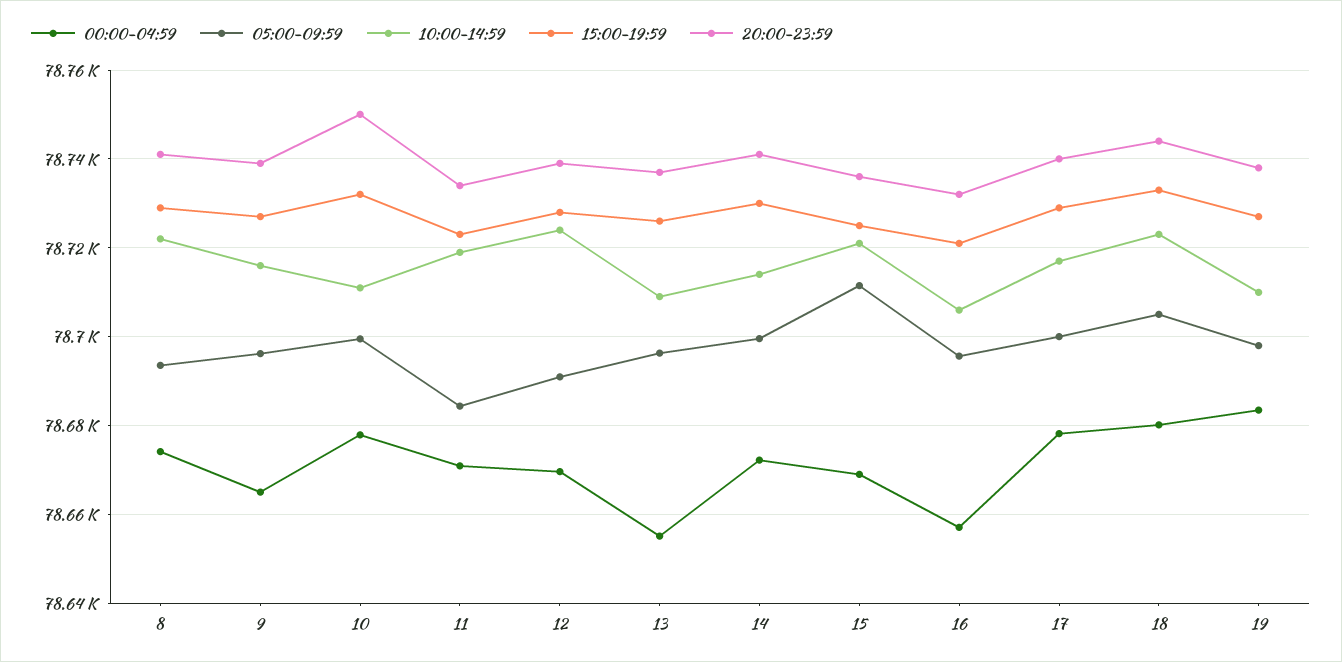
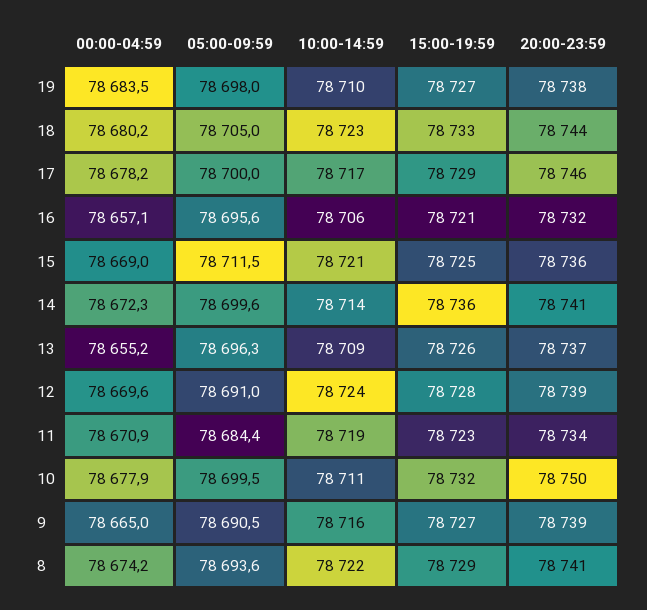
05:00-09:59, 9: 78696 -> 78690.5
15:00-19:59, 14: 78730 -> 78736
20:00-23:59, 17: 78740 -> 78746

